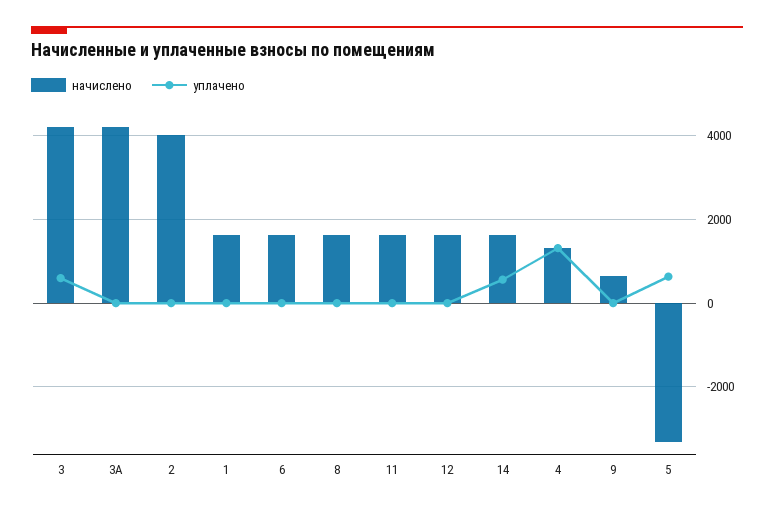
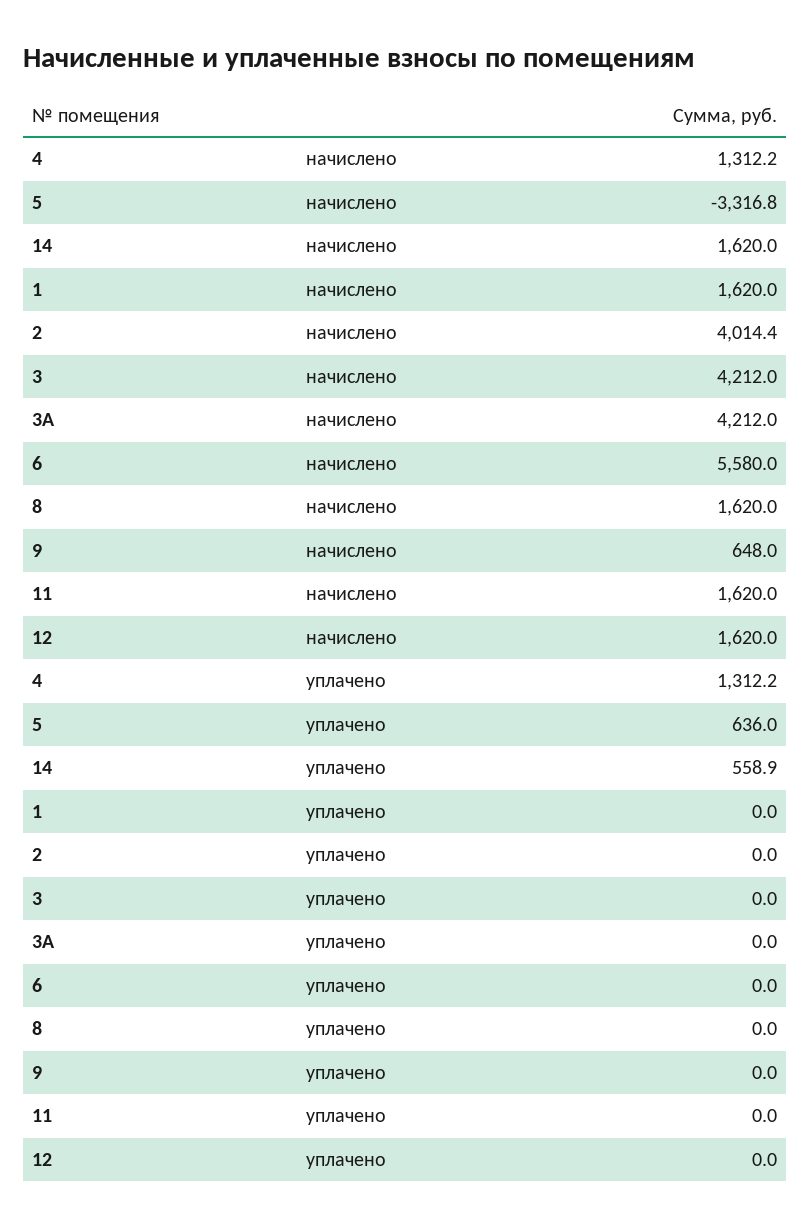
уплачено, 3: 600 -> 0
начислено, 6: 1600 -> 5580

